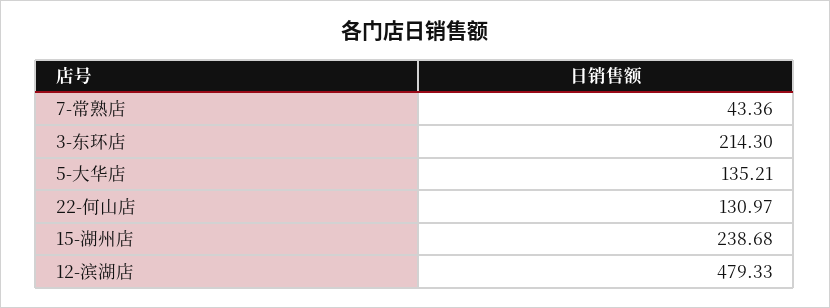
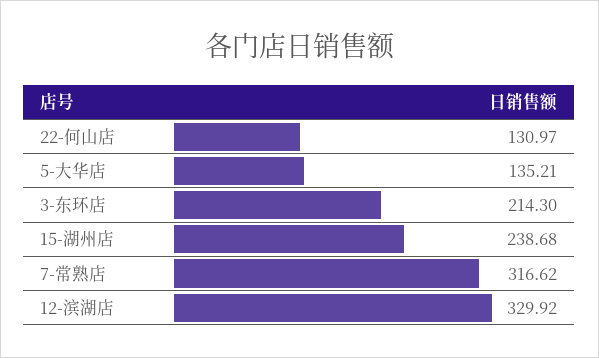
7-常熟店: 43.36 -> 316.62
12-滨湖店: 479.33 -> 329.92

